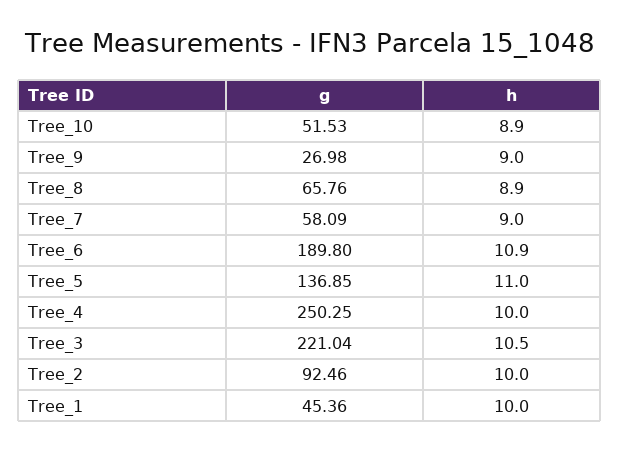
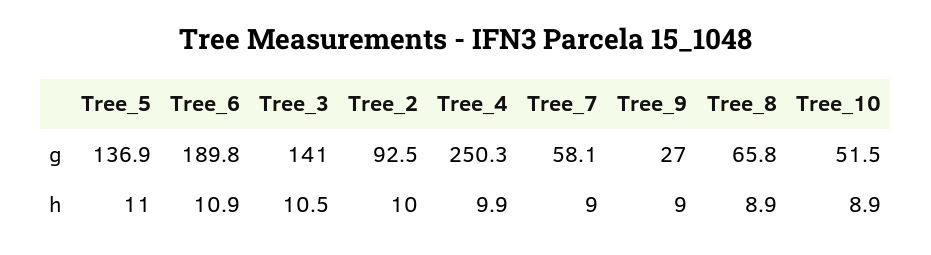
h, Tree_4: 10 -> 9.9
g, Tree_3: 221.04 -> 141
g, Tree_1: 45.36 -> none
h, Tree_1: 10 -> none

